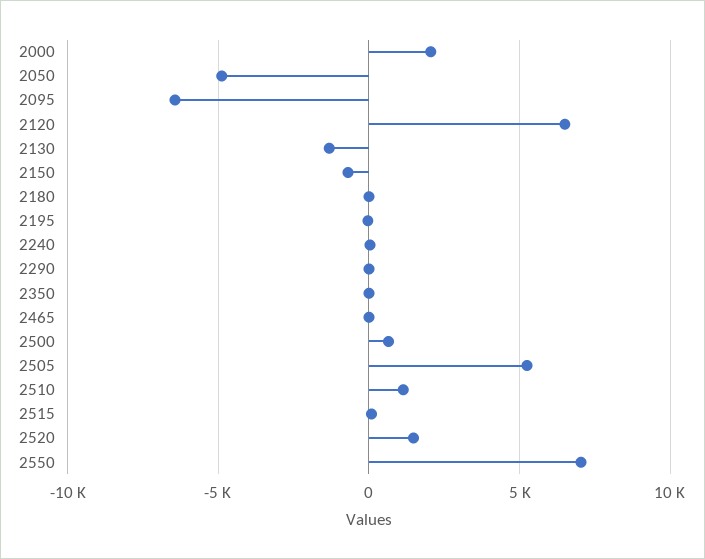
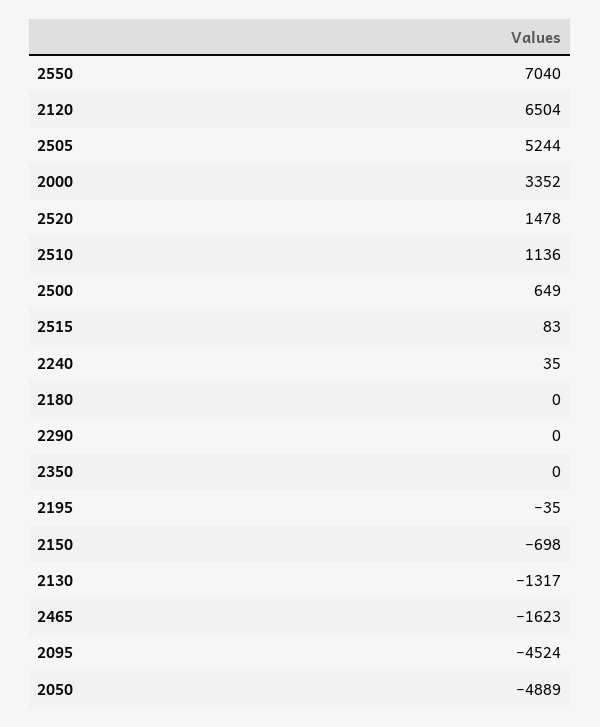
2000: 2000 -> 3352
2095: -6500 -> -4524
2465: 0 -> -1623

